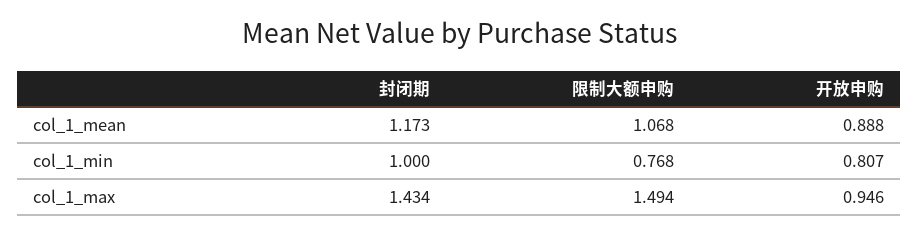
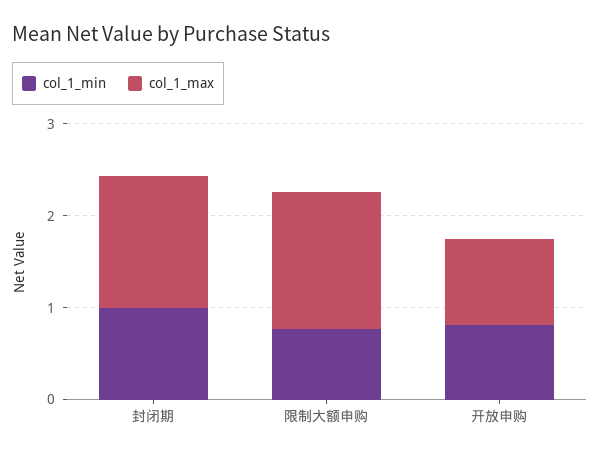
col_1_mean, 封闭期: 1.173 -> none
col_1_mean, 限制大额申购: 1.068 -> none
col_1_mean, 开放申购: 0.888 -> none

